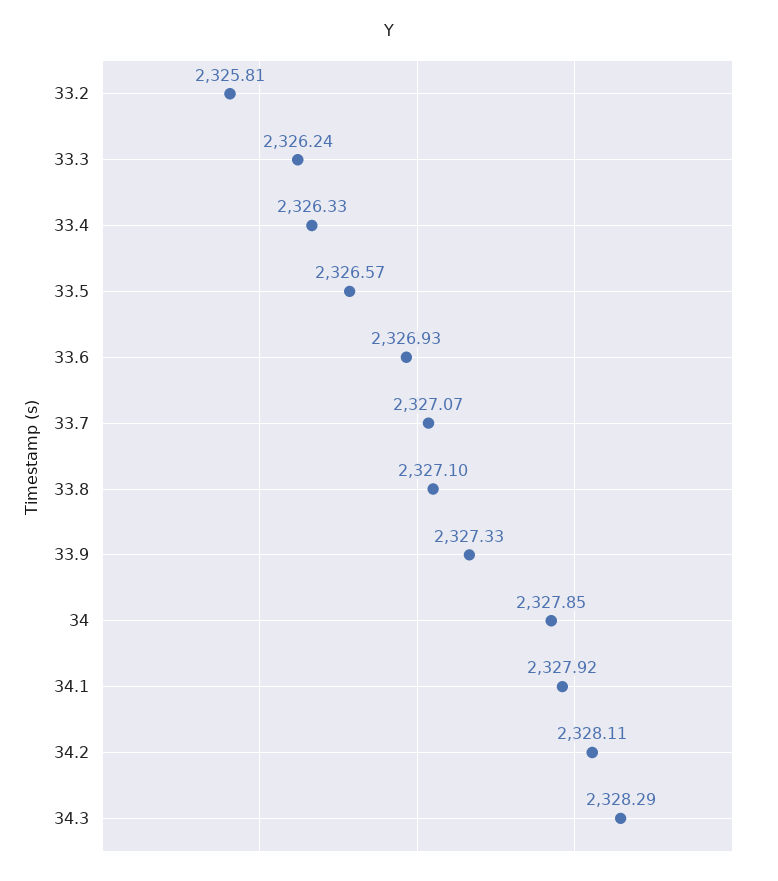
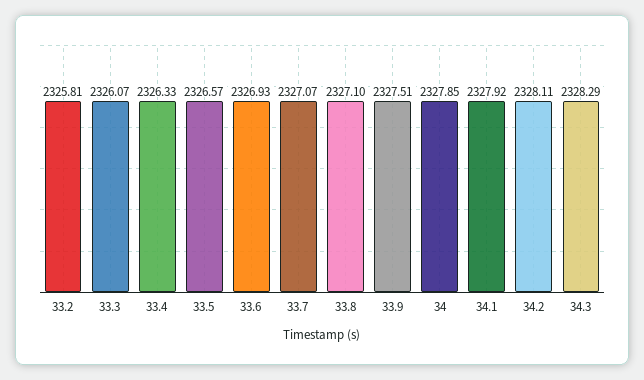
33.3: 2326.24 -> 2326.07
33.9: 2327.33 -> 2327.51

